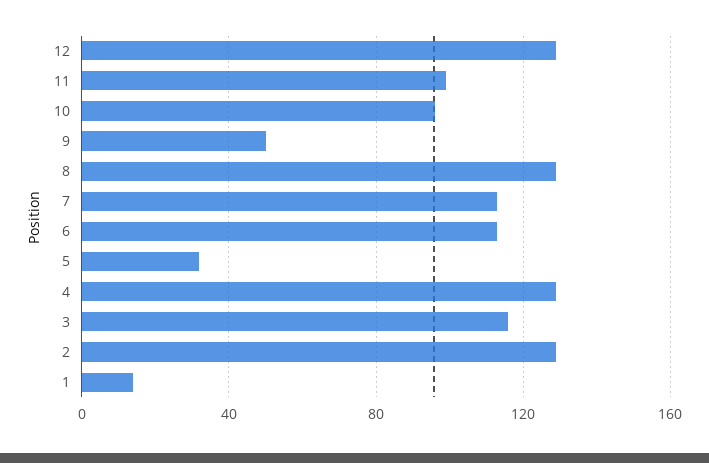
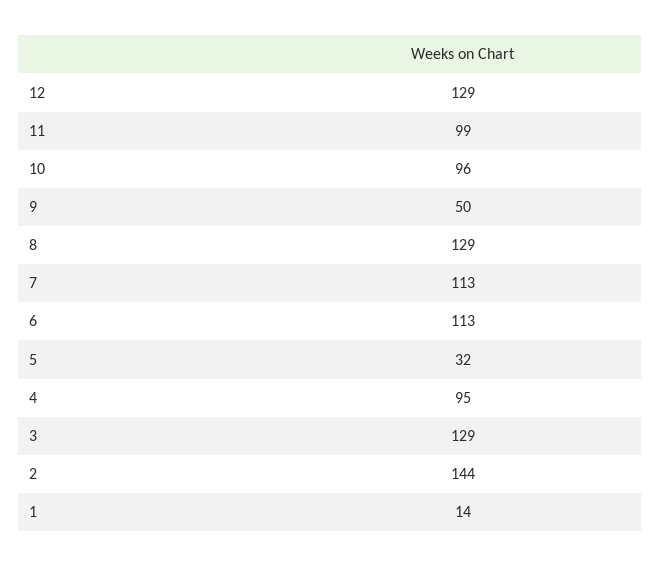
4: 130 -> 95
3: 115 -> 129
2: 130 -> 144

